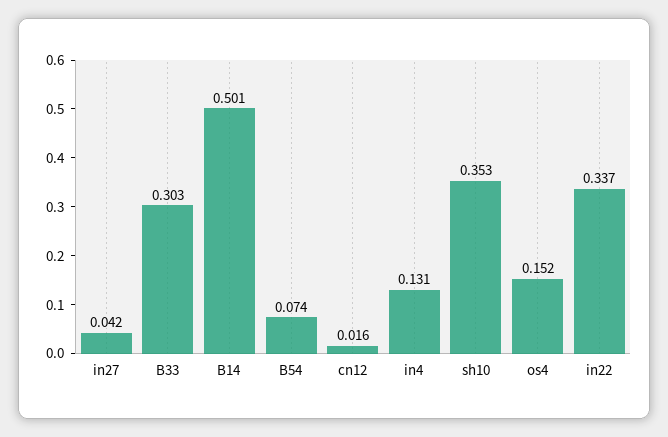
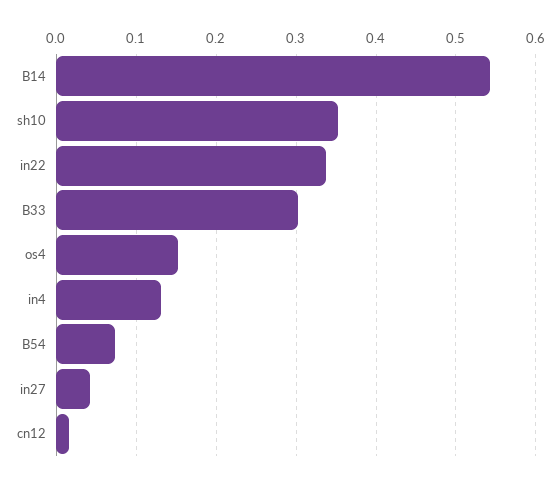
B14: 0.501 -> 0.54

